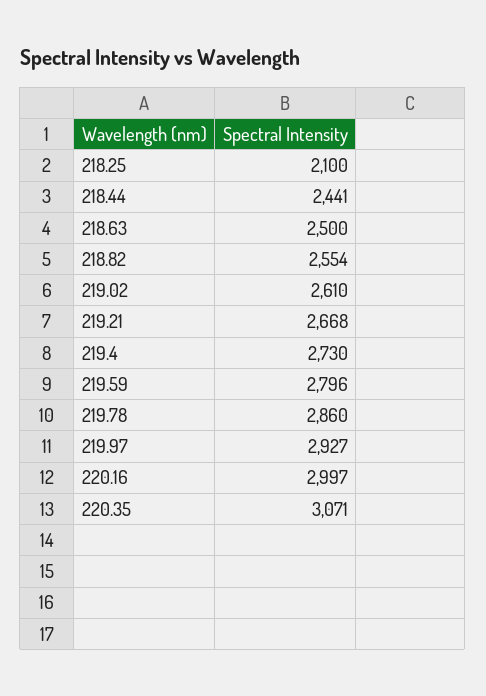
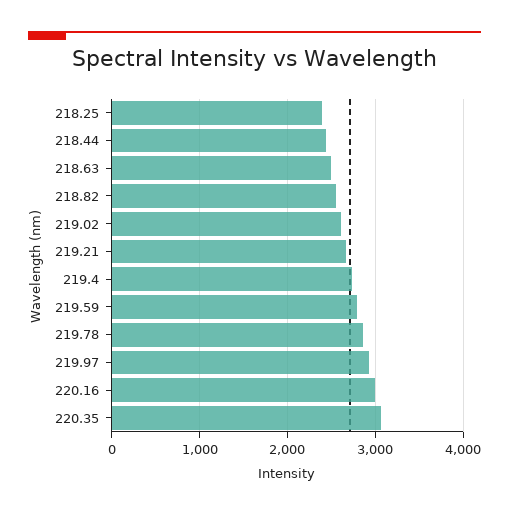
218.25: 2100 -> 2400

